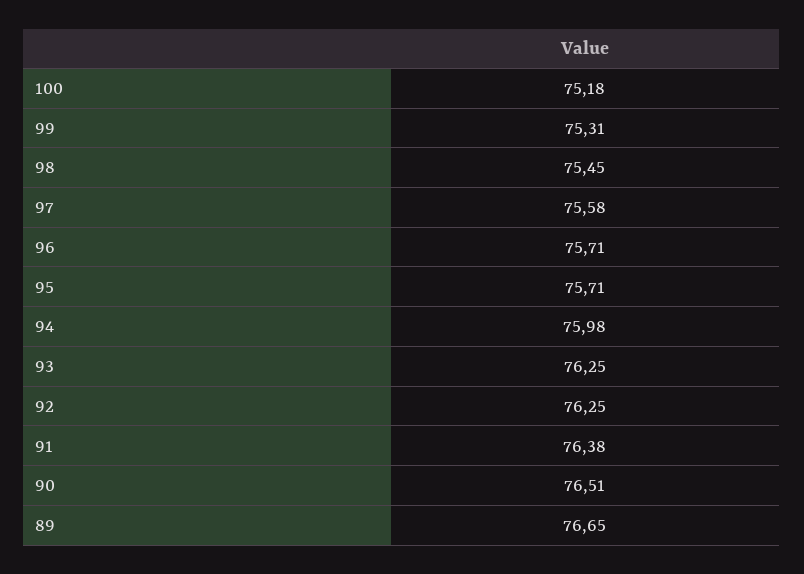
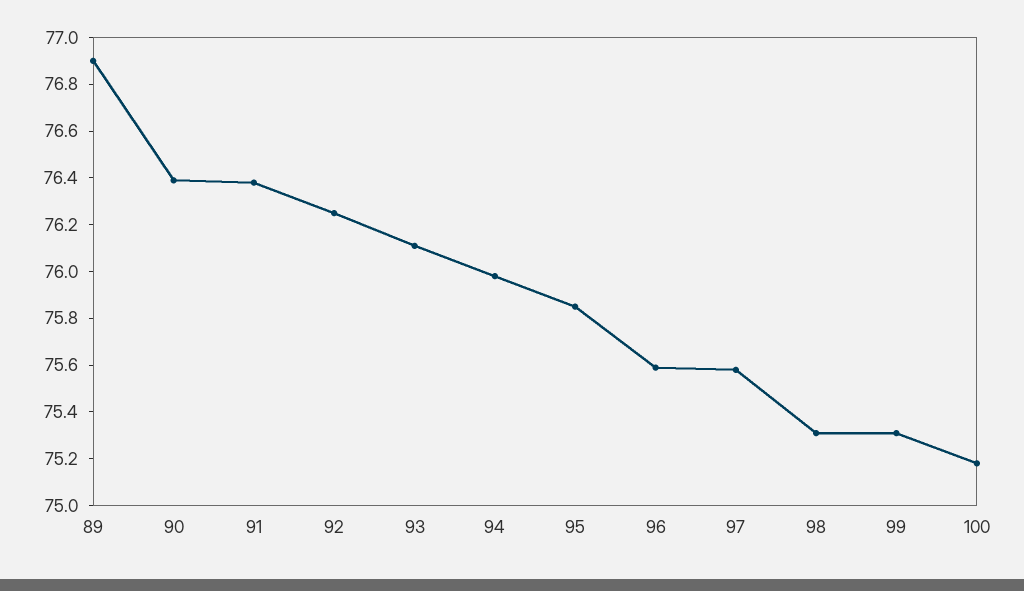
98: 75.45 -> 75.3
96: 75.71 -> 75.6
95: 75.71 -> 75.85
93: 76.25 -> 76.1
90: 76.51 -> 76.4
89: 76.65 -> 76.9

